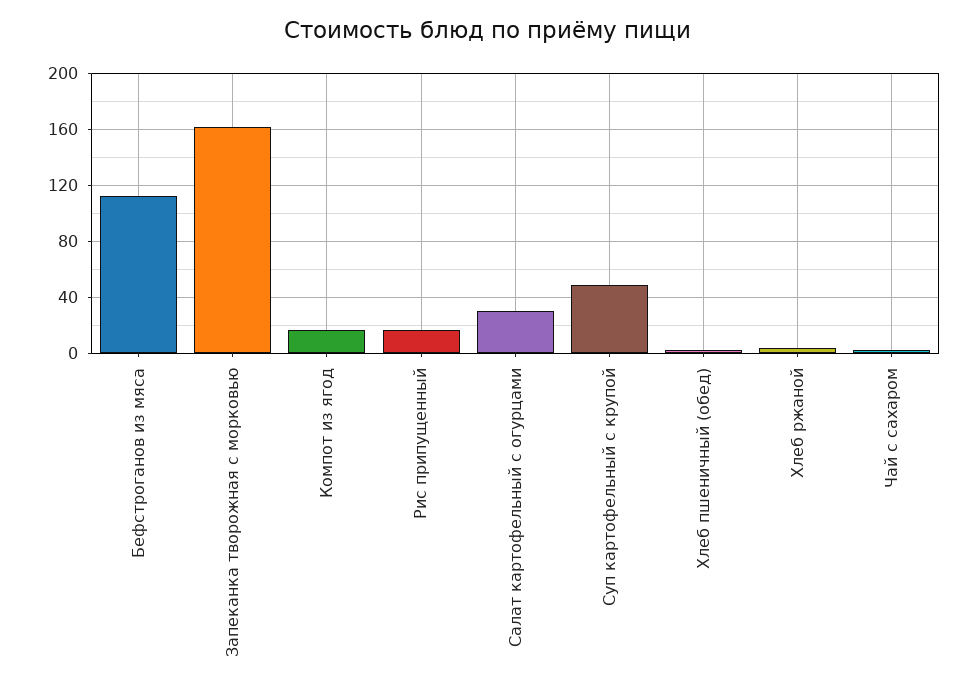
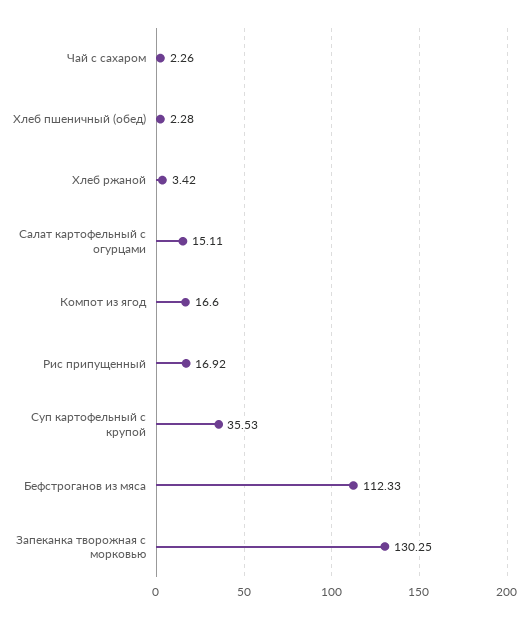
Запеканка творожная с морковью: 160 -> 130.25
Салат картофельный с огурцами: 30 -> 15.11
Суп картофельный с крупой: 50 -> 35.53

